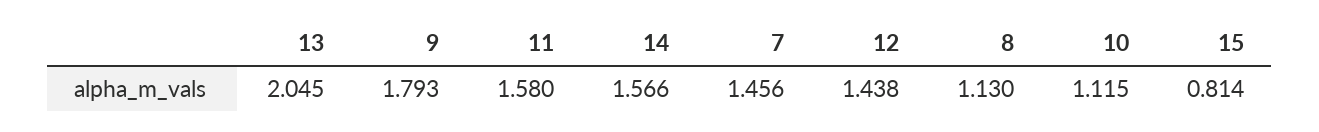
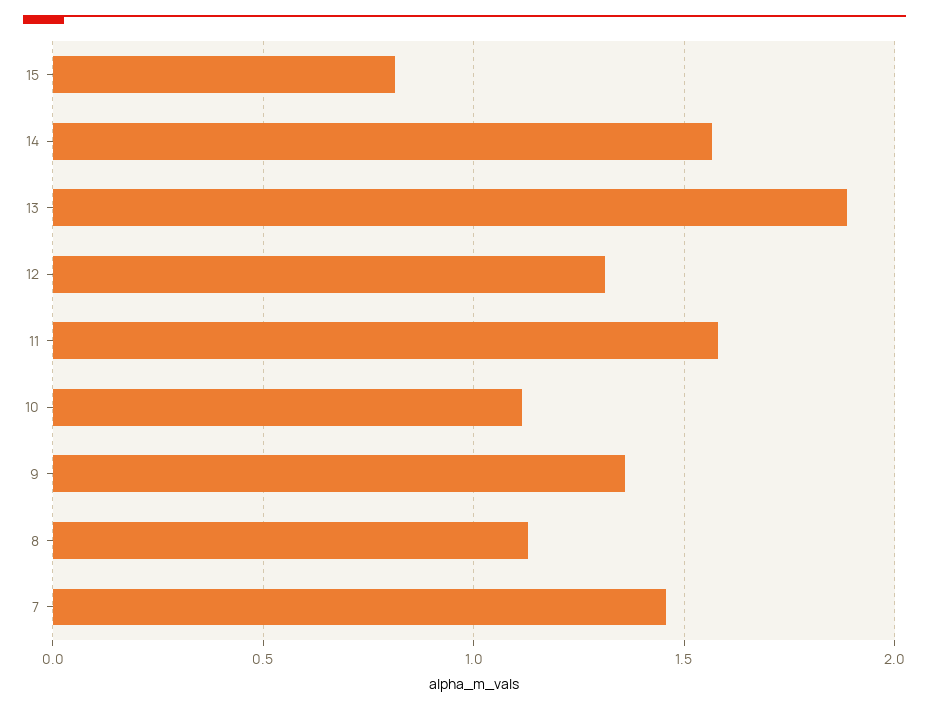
13: 2.045 -> 1.9
9: 1.793 -> 1.35
12: 1.438 -> 1.3

